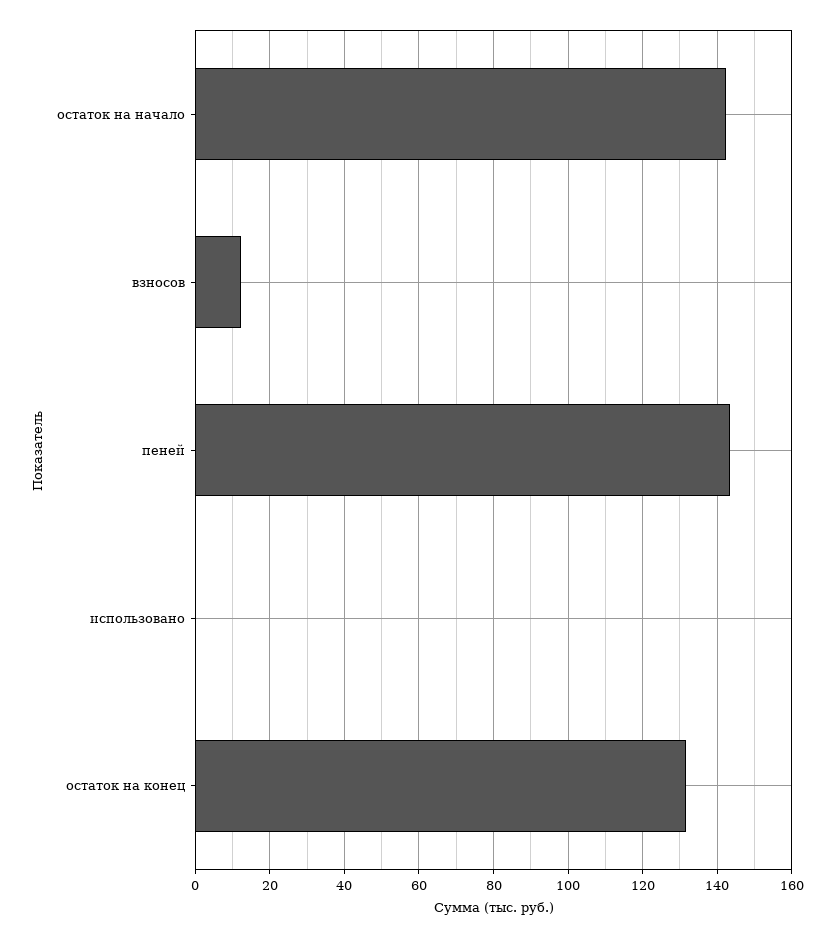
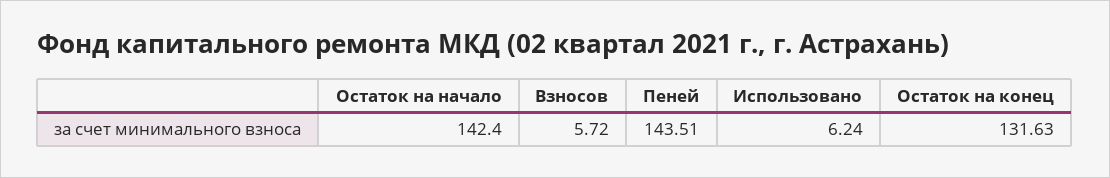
взносов: 12 -> 5.72
использовано: 0 -> 6.24

